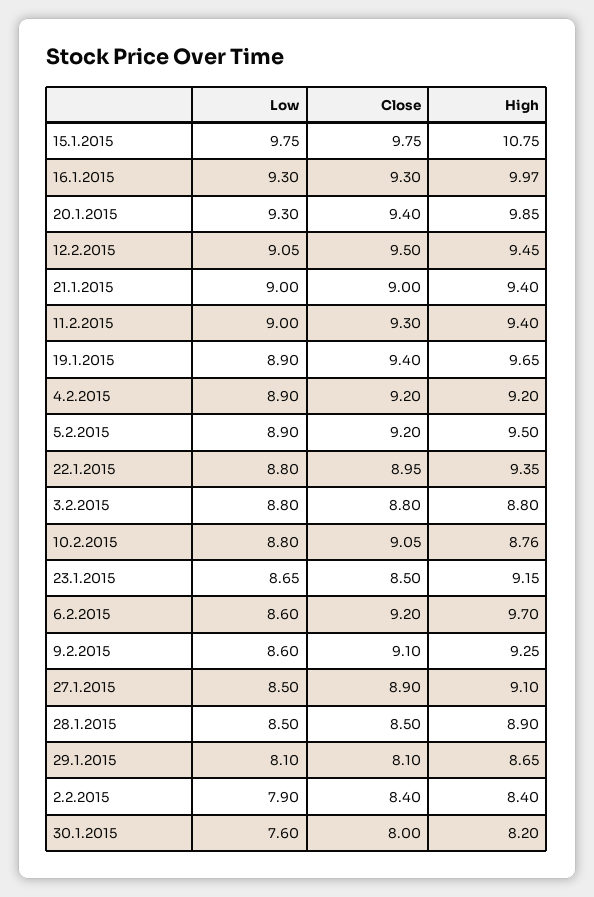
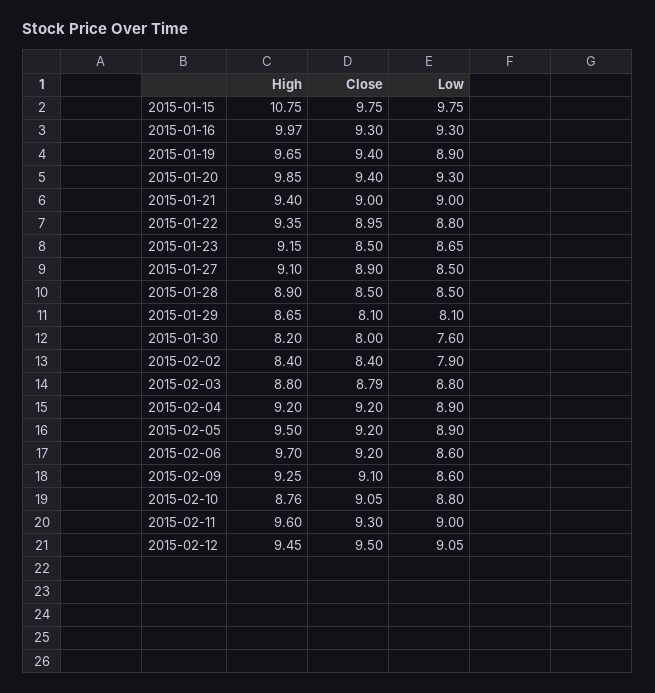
High, 11.2.2015: 9.4 -> 9.6
Close, 3.2.2015: 8.8 -> 8.79

